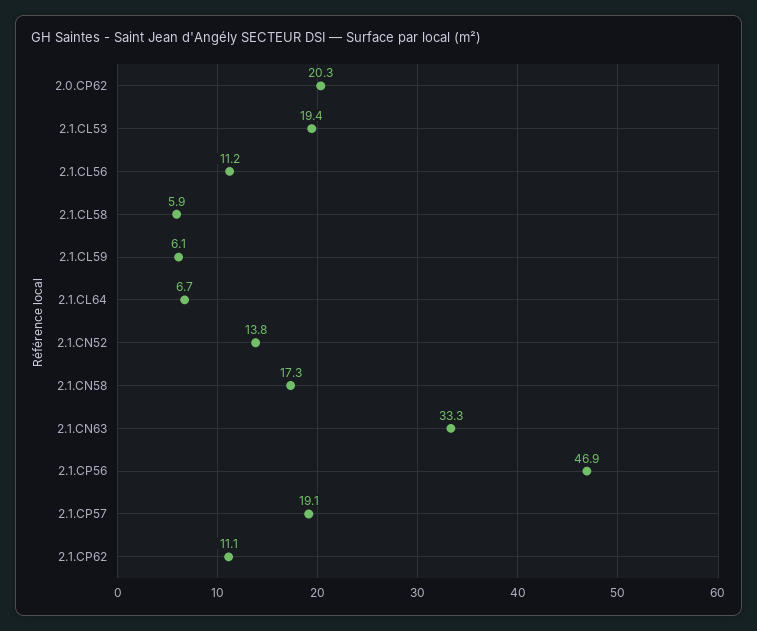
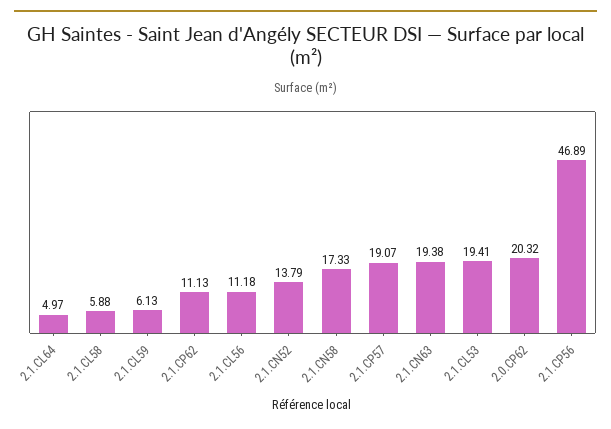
2.1.CL64: 6.7 -> 4.97
2.1.CN63: 33.3 -> 19.38

